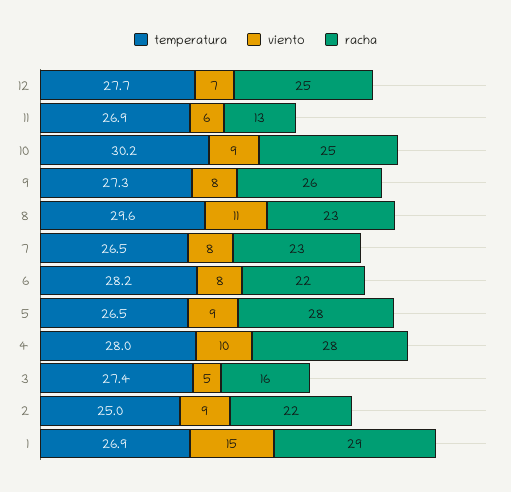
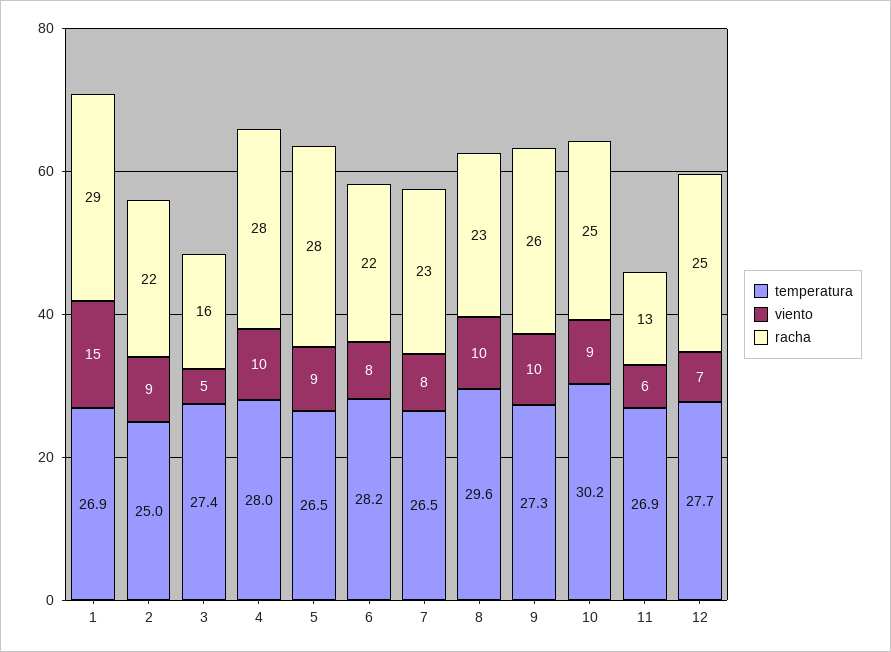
viento, 9: 8 -> 10
viento, 8: 11 -> 10

